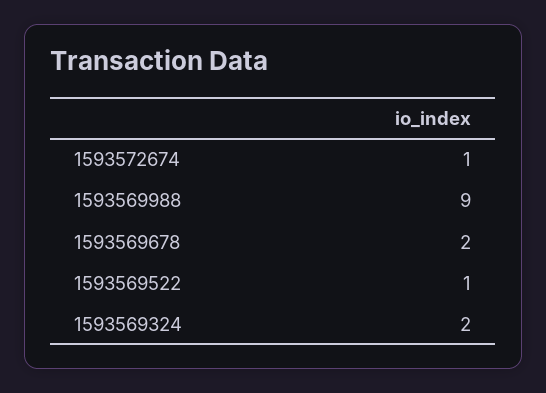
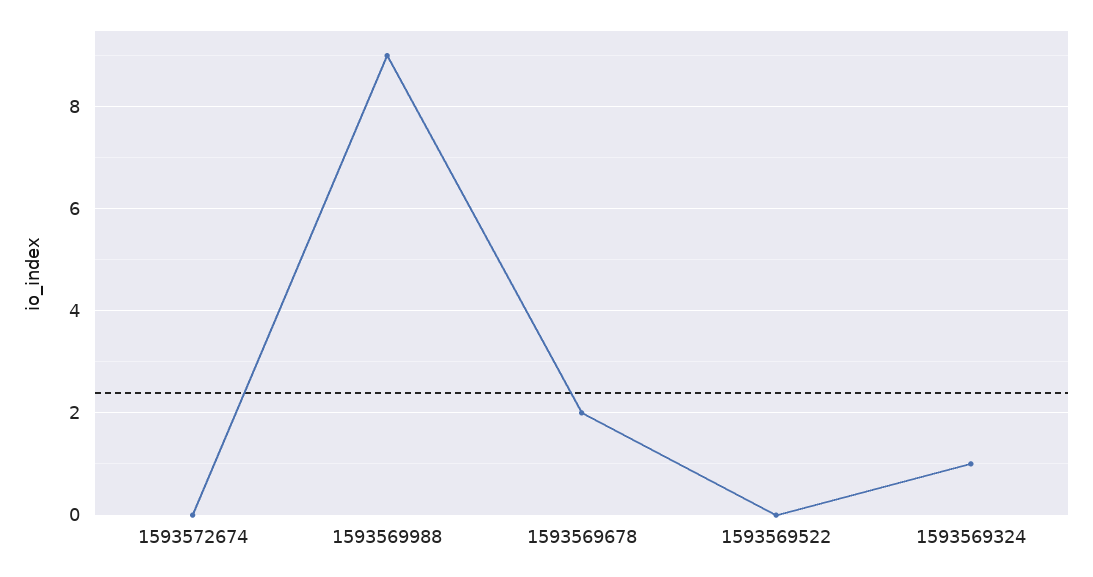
1593572674: 1 -> 0
1593569522: 1 -> 0
1593569324: 2 -> 1

